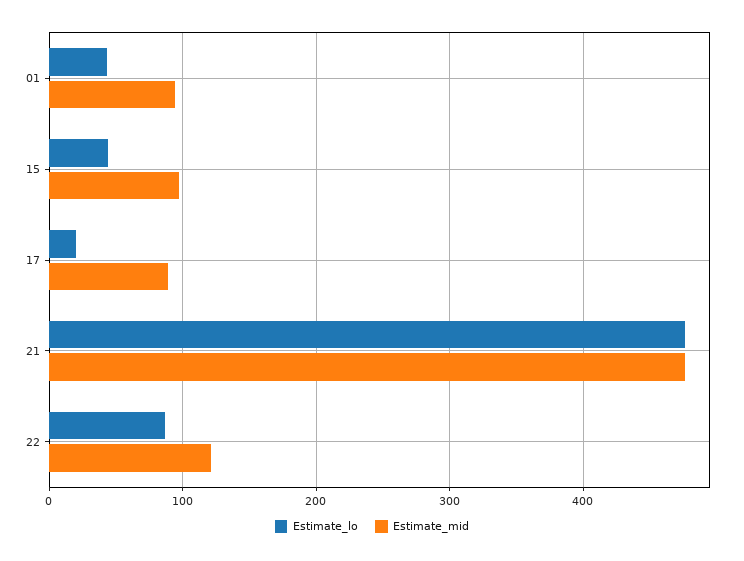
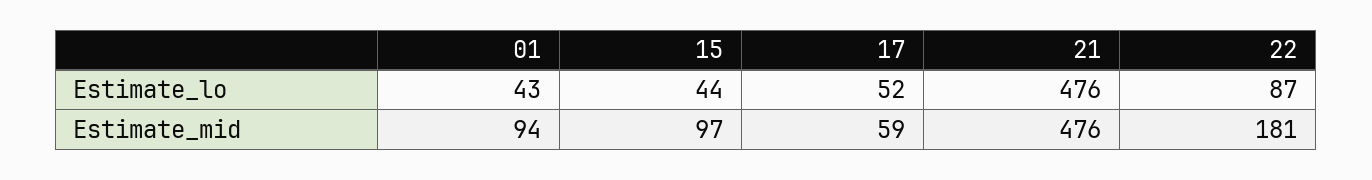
Estimate_lo, 17: 20 -> 52
Estimate_mid, 17: 90 -> 59
Estimate_mid, 22: 120 -> 181

